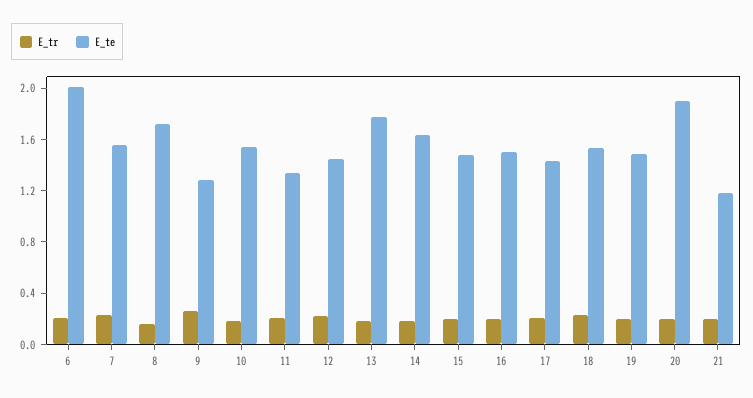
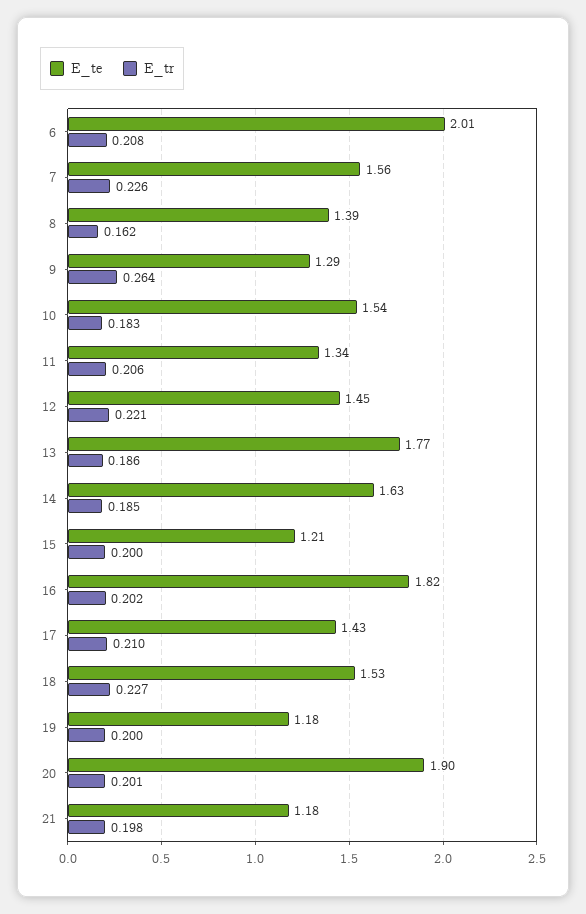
E_te, 8: 1.7 -> 1.39
E_te, 15: 1.5 -> 1.21
E_te, 16: 1.5 -> 1.82
E_te, 19: 1.5 -> 1.18

